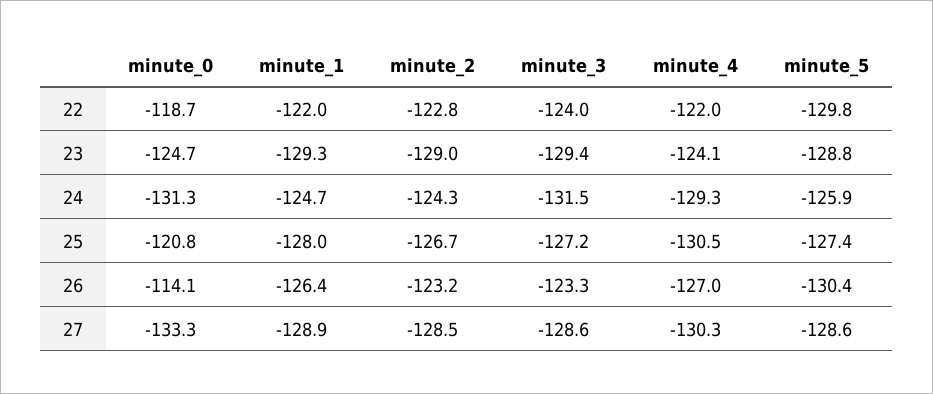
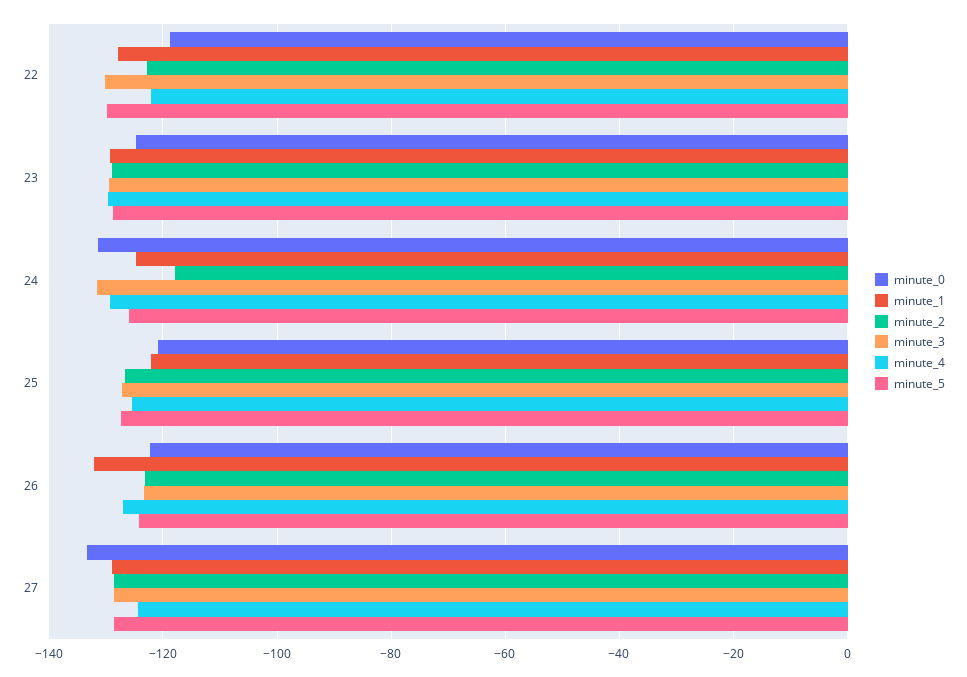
minute_1, 22: -122 -> -128
minute_3, 22: -124 -> -130
minute_4, 23: -124.1 -> -130
minute_2, 24: -124.3 -> -118
minute_1, 25: -128 -> -122
minute_4, 25: -130.5 -> -126
minute_0, 26: -114.1 -> -122
minute_1, 26: -126.4 -> -132
minute_5, 26: -130.4 -> -124
minute_4, 27: -130.3 -> -124

